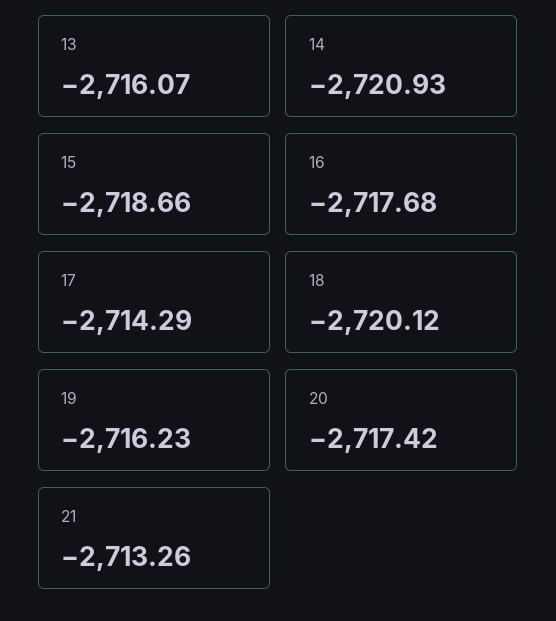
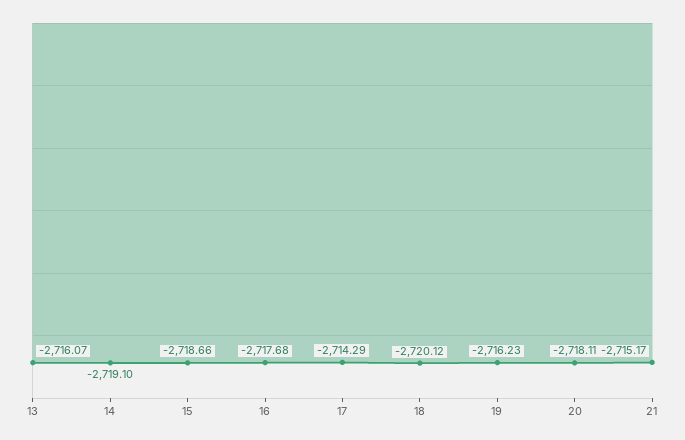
14: -2720.93 -> -2719.1
20: -2717.42 -> -2718.11
21: -2713.26 -> -2715.17

